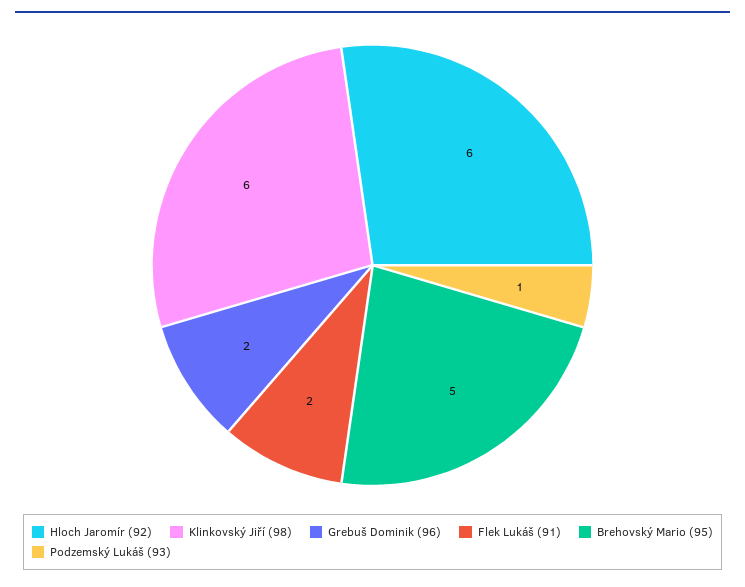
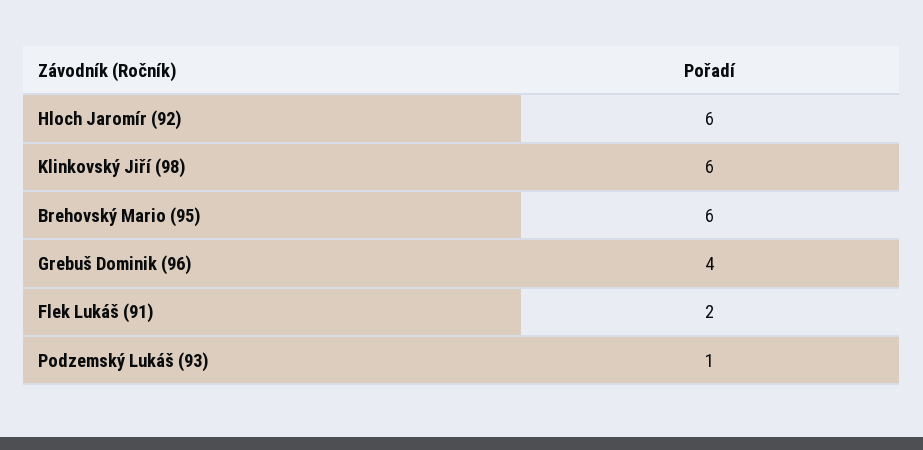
Grebuš Dominik (96): 2 -> 4
Brehovský Mario (95): 5 -> 6

